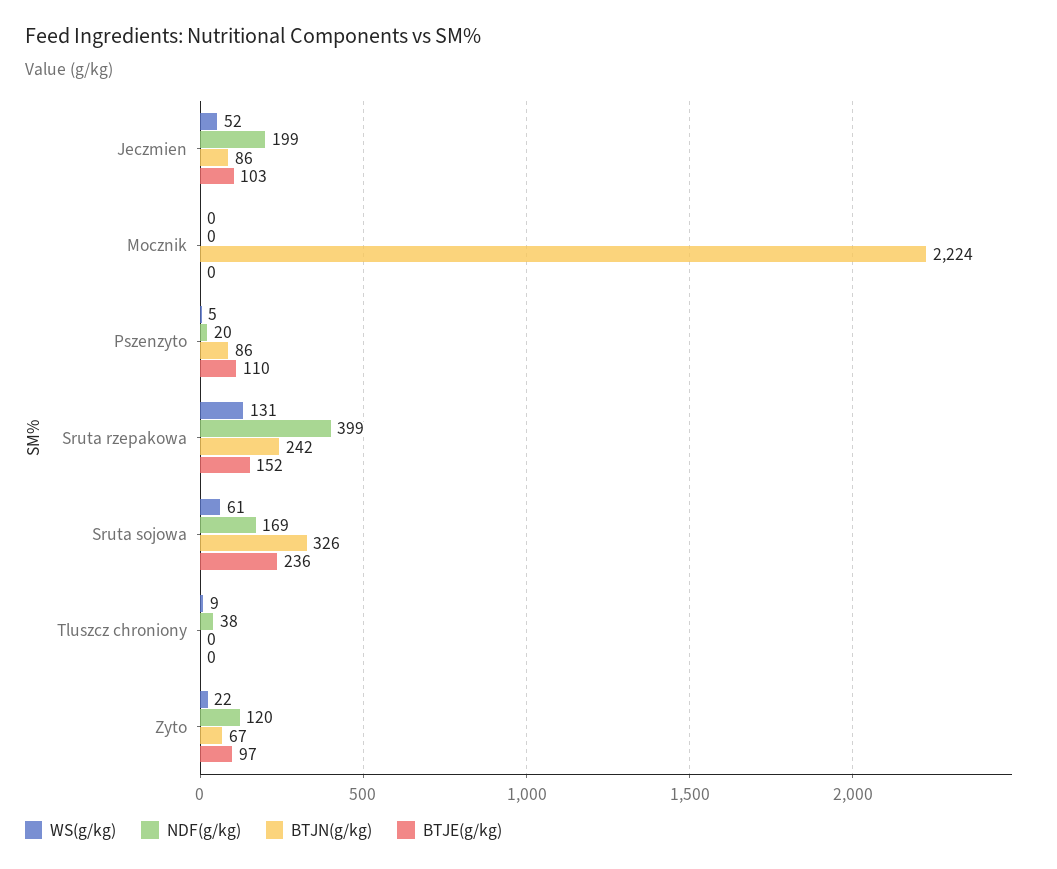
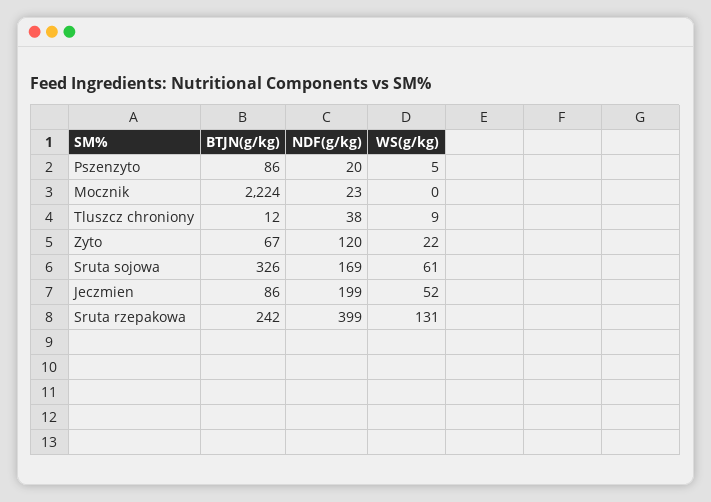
BTJE(g/kg), Jeczmien: 103 -> none
NDF(g/kg), Mocznik: 0 -> 23
BTJE(g/kg), Mocznik: 0 -> none
BTJE(g/kg), Pszenzyto: 110 -> none
BTJE(g/kg), Sruta rzepakowa: 152 -> none
BTJE(g/kg), Sruta sojowa: 236 -> none
BTJN(g/kg), Tluszcz chroniony: 0 -> 12
BTJE(g/kg), Tluszcz chroniony: 0 -> none
BTJE(g/kg), Zyto: 97 -> none

